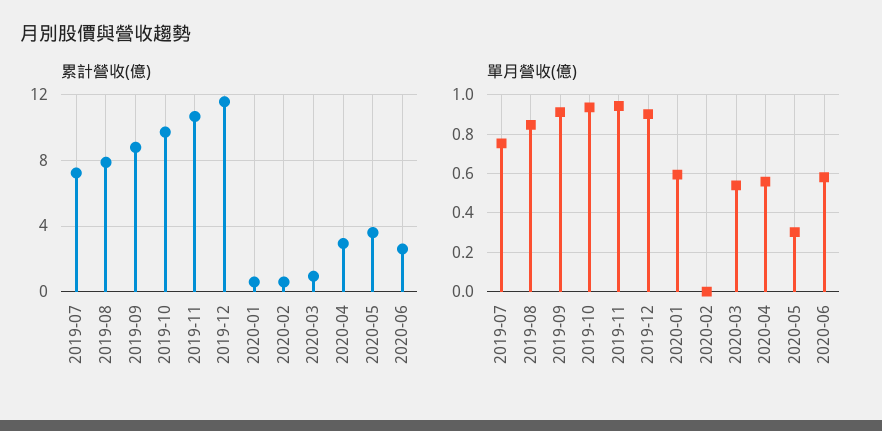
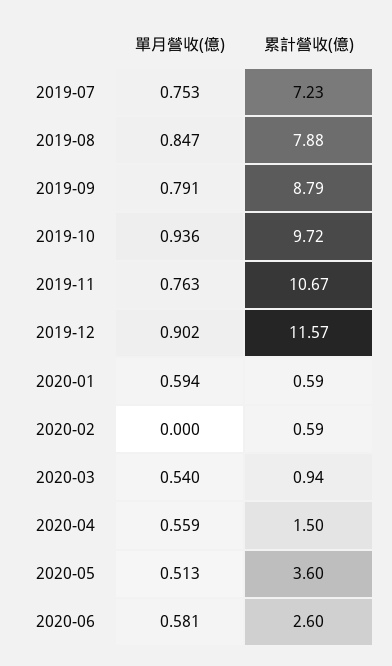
累計營收(億), 2020-04: 3 -> 1.5
單月營收(億), 2019-09: 0.9 -> 0.791
單月營收(億), 2019-11: 0.95 -> 0.763
單月營收(億), 2020-05: 0.3 -> 0.513

